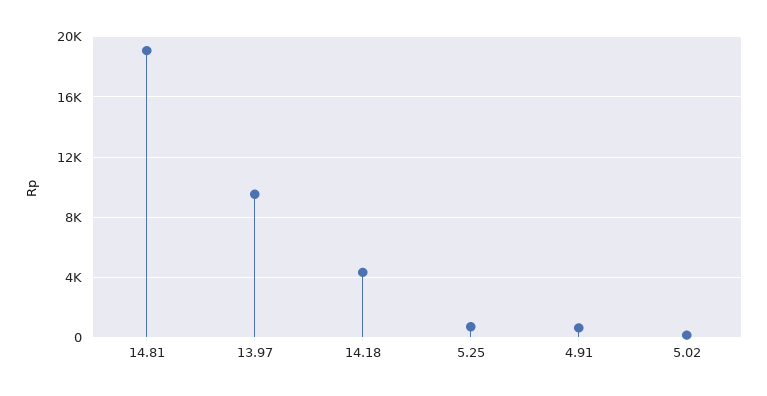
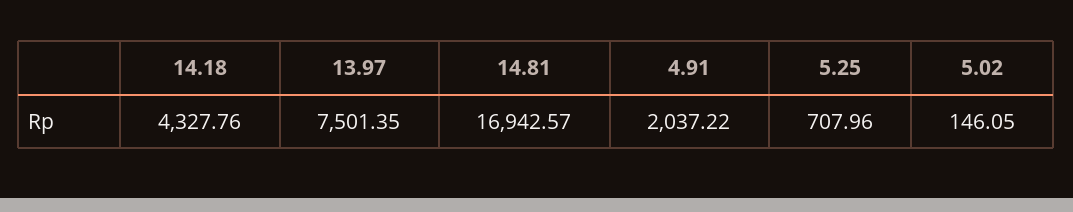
14.81: 19000 -> 16942.57
13.97: 9500 -> 7501.35
4.91: 500 -> 2037.22

